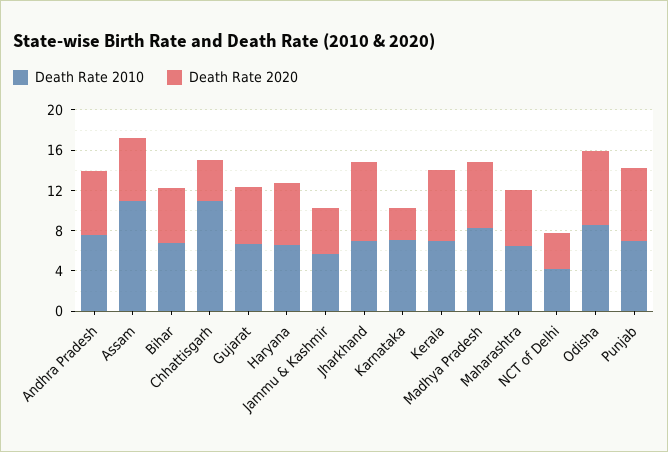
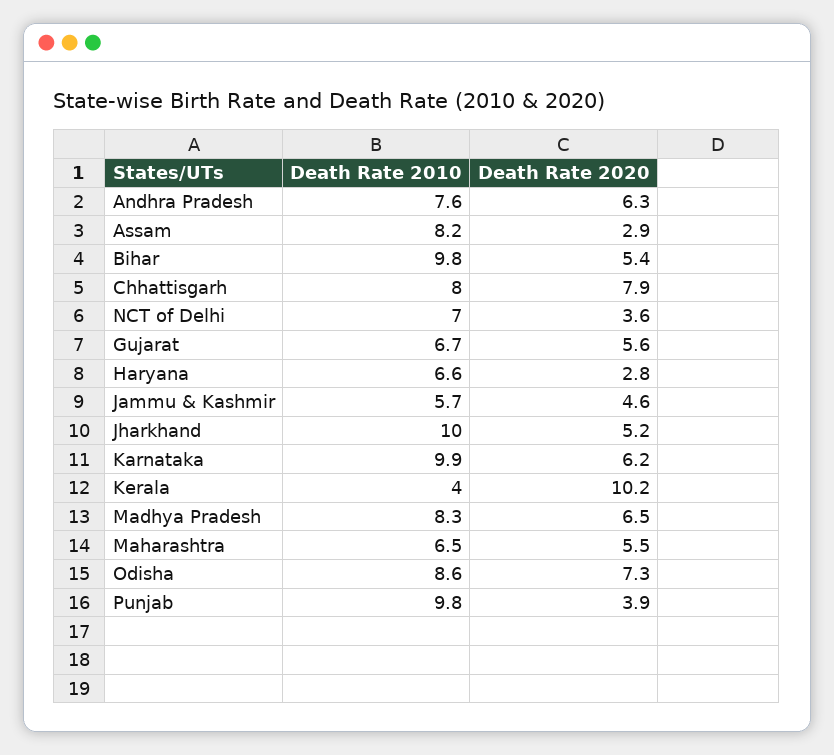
Death Rate 2010, Assam: 11 -> 8.2
Death Rate 2020, Assam: 6 -> 2.9
Death Rate 2010, Bihar: 7 -> 9.8
Death Rate 2010, Chhattisgarh: 11 -> 8
Death Rate 2020, Chhattisgarh: 4 -> 7.9
Death Rate 2020, Haryana: 6 -> 2.8
Death Rate 2010, Jharkhand: 7 -> 10
Death Rate 2020, Jharkhand: 8 -> 5.2
Death Rate 2010, Karnataka: 7 -> 9.9
Death Rate 2020, Karnataka: 3 -> 6.2
Death Rate 2010, Kerala: 7 -> 4
Death Rate 2020, Kerala: 7 -> 10.2
Death Rate 2010, NCT of Delhi: 4 -> 7
Death Rate 2010, Punjab: 7 -> 9.8
Death Rate 2020, Punjab: 7 -> 3.9

